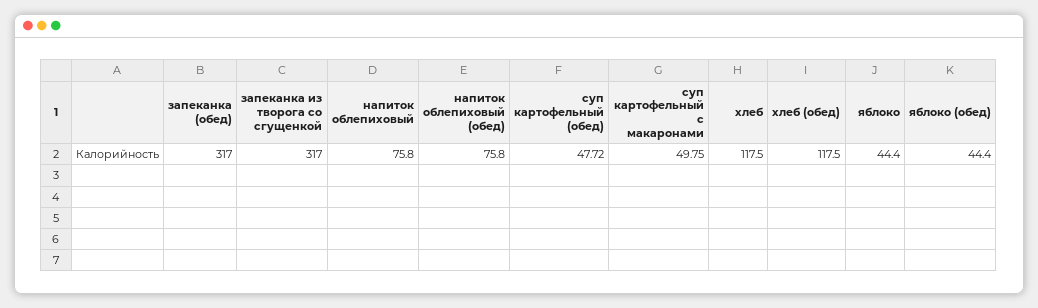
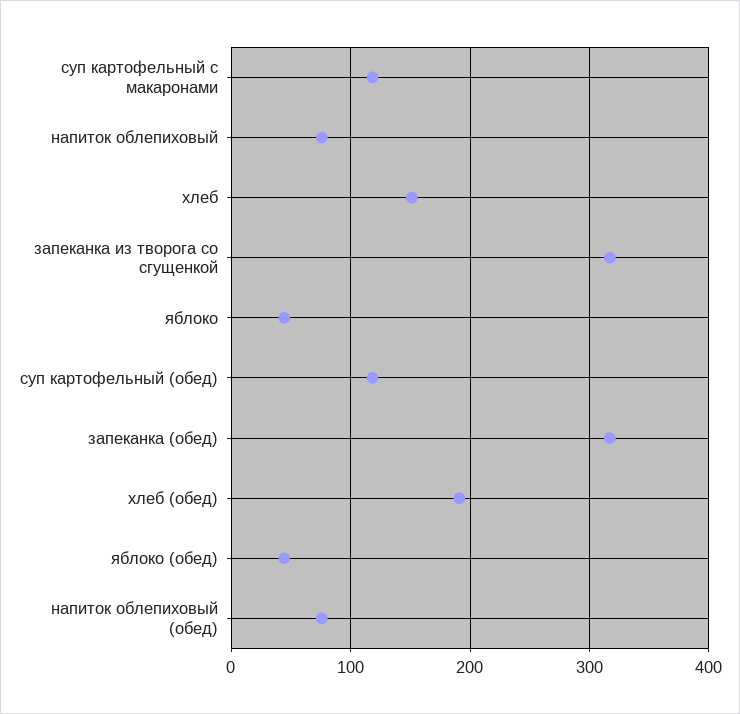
суп картофельный (обед): 47.72 -> 120
суп картофельный с макаронами: 49.75 -> 120
хлеб: 117.5 -> 150
хлеб (обед): 117.5 -> 190

